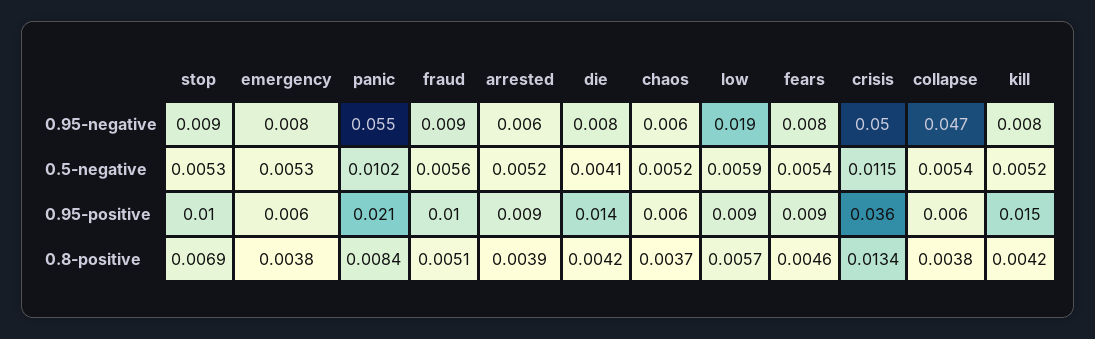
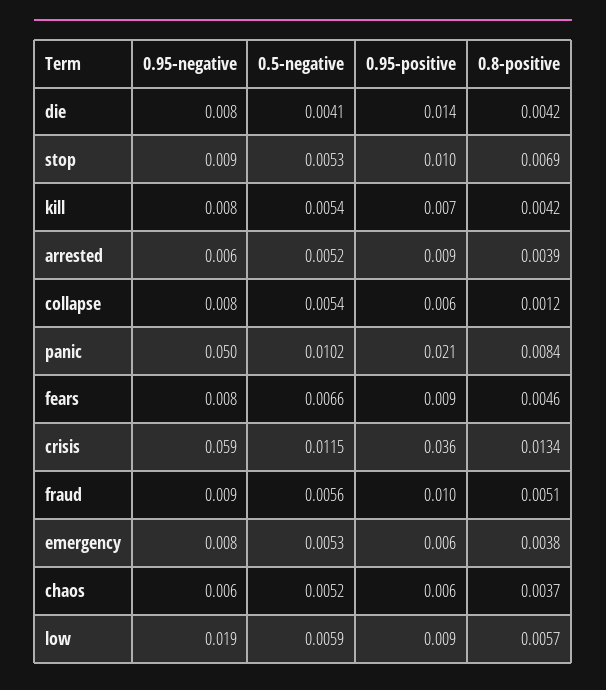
panic, 0.95-negative: 0.055 -> 0.05
crisis, 0.95-negative: 0.05 -> 0.059
collapse, 0.95-negative: 0.047 -> 0.008
fears, 0.5-negative: 0.0054 -> 0.0066
kill, 0.5-negative: 0.0052 -> 0.0054
kill, 0.95-positive: 0.015 -> 0.007
collapse, 0.8-positive: 0.0038 -> 0.0012

